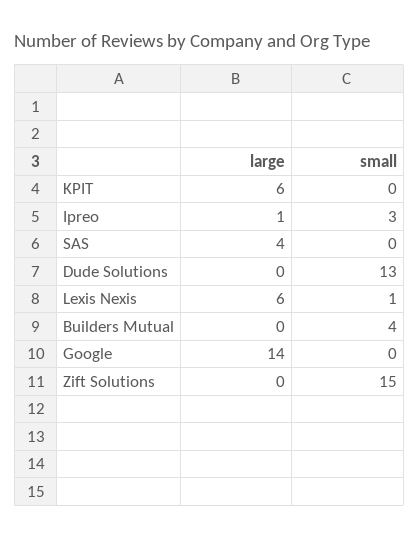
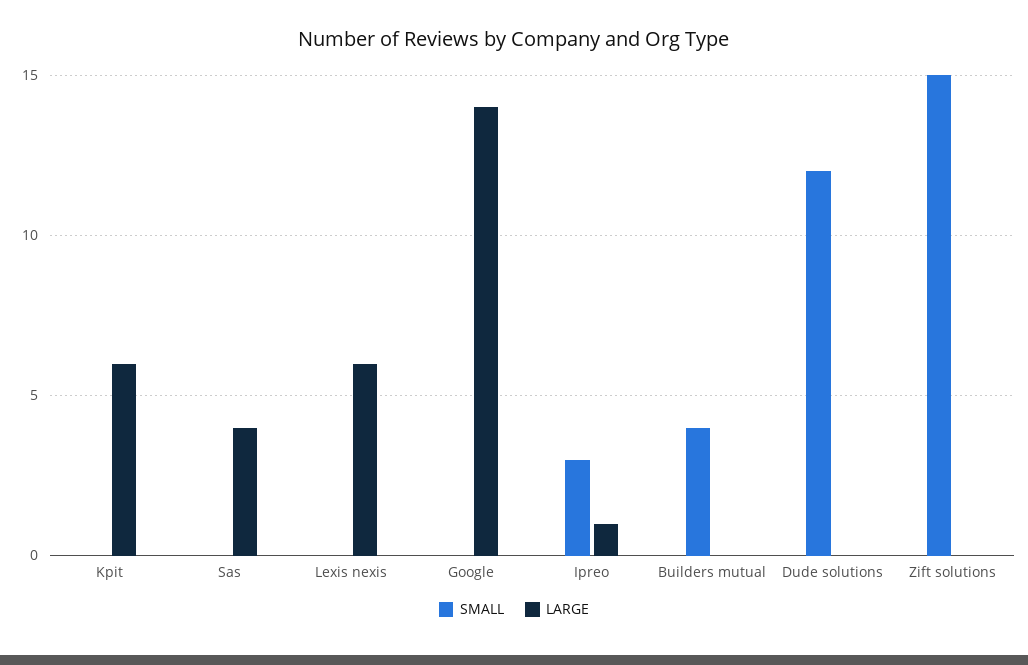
small, Dude Solutions: 13 -> 12
small, Lexis Nexis: 1 -> 0

